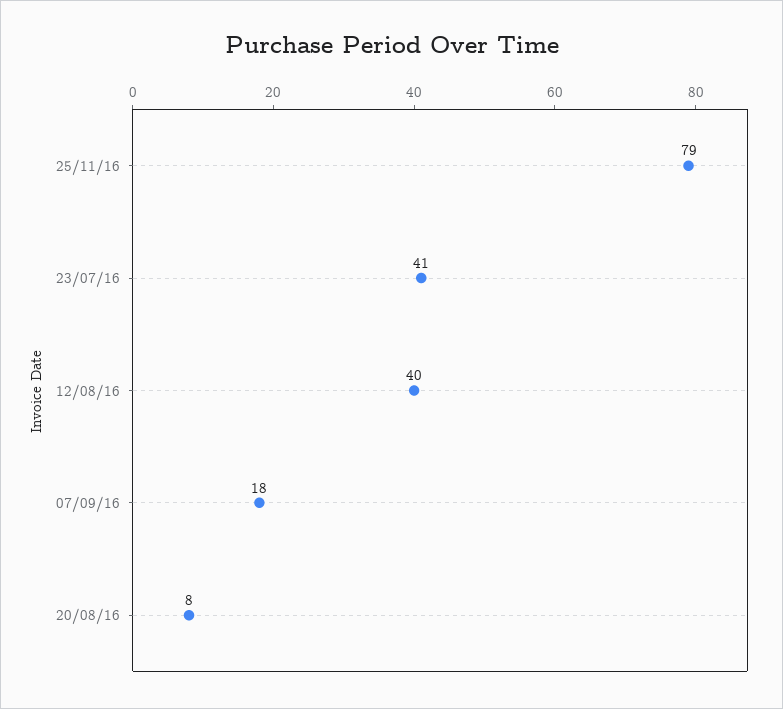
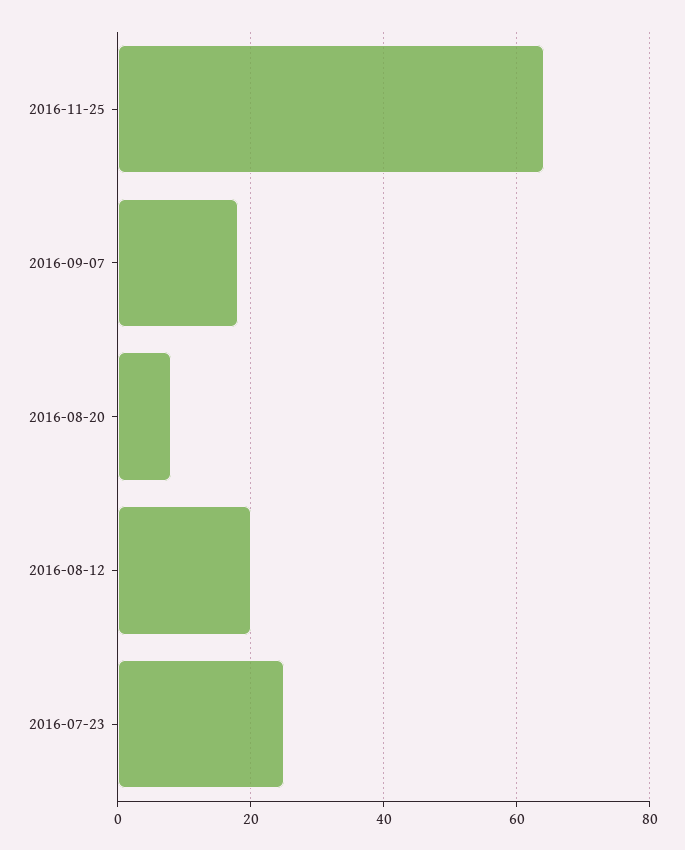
25/11/16: 79 -> 65
23/07/16: 41 -> 25
12/08/16: 40 -> 20

